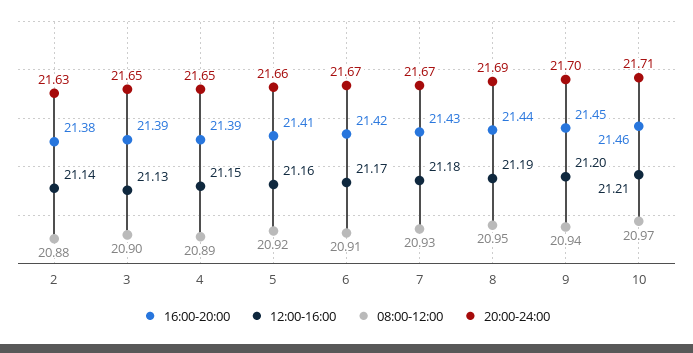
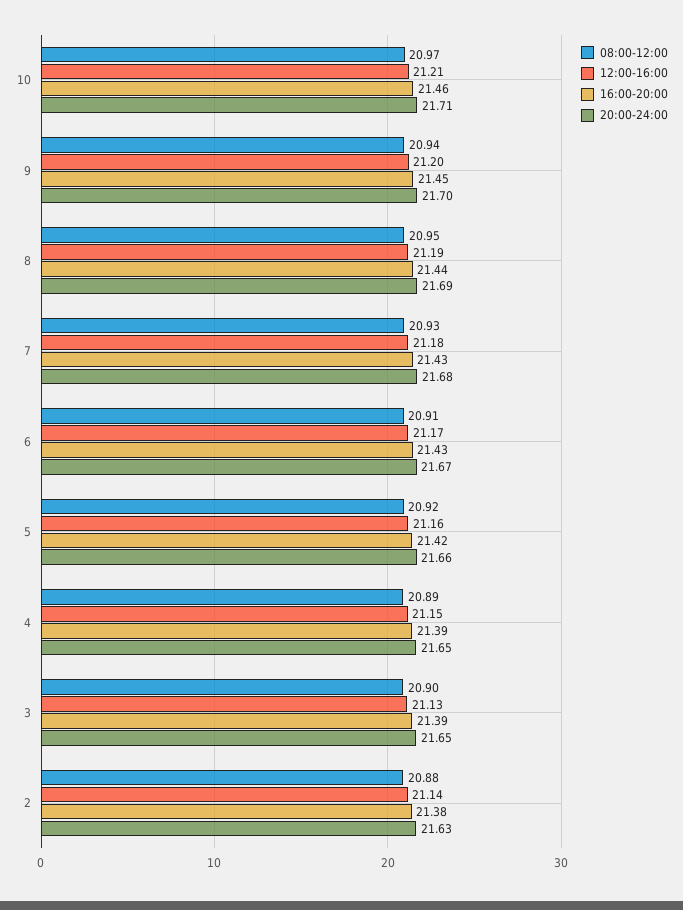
16:00-20:00, 5: 21.41 -> 21.42
16:00-20:00, 6: 21.42 -> 21.43
20:00-24:00, 7: 21.67 -> 21.68

